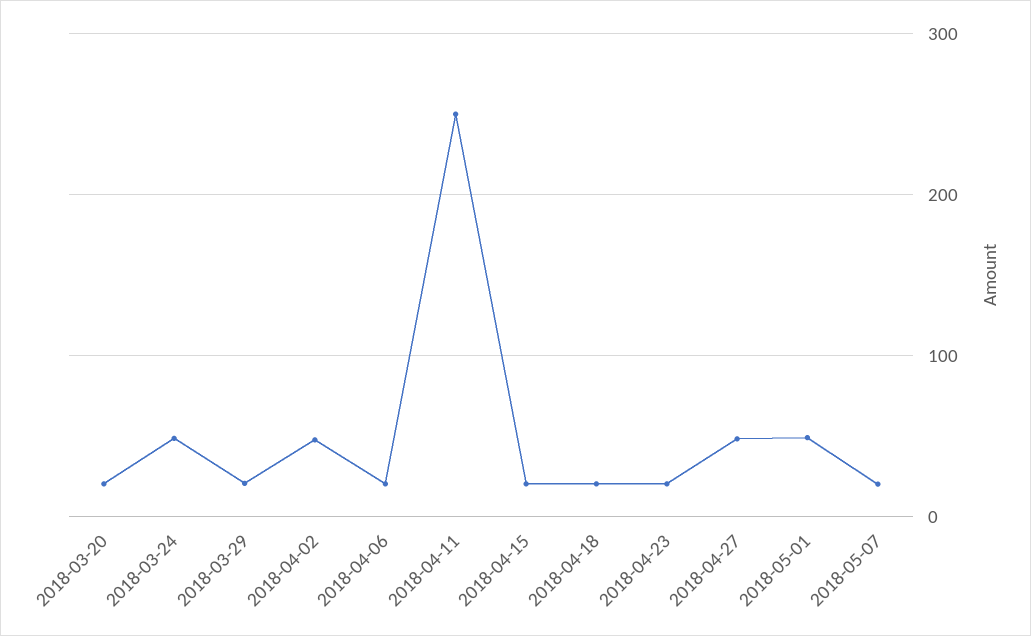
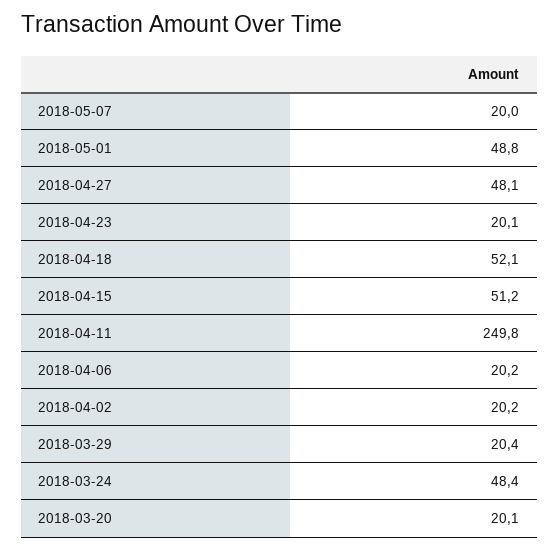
2018-04-02: 50 -> 20.2
2018-04-15: 20 -> 51.2
2018-04-18: 20 -> 52.1

